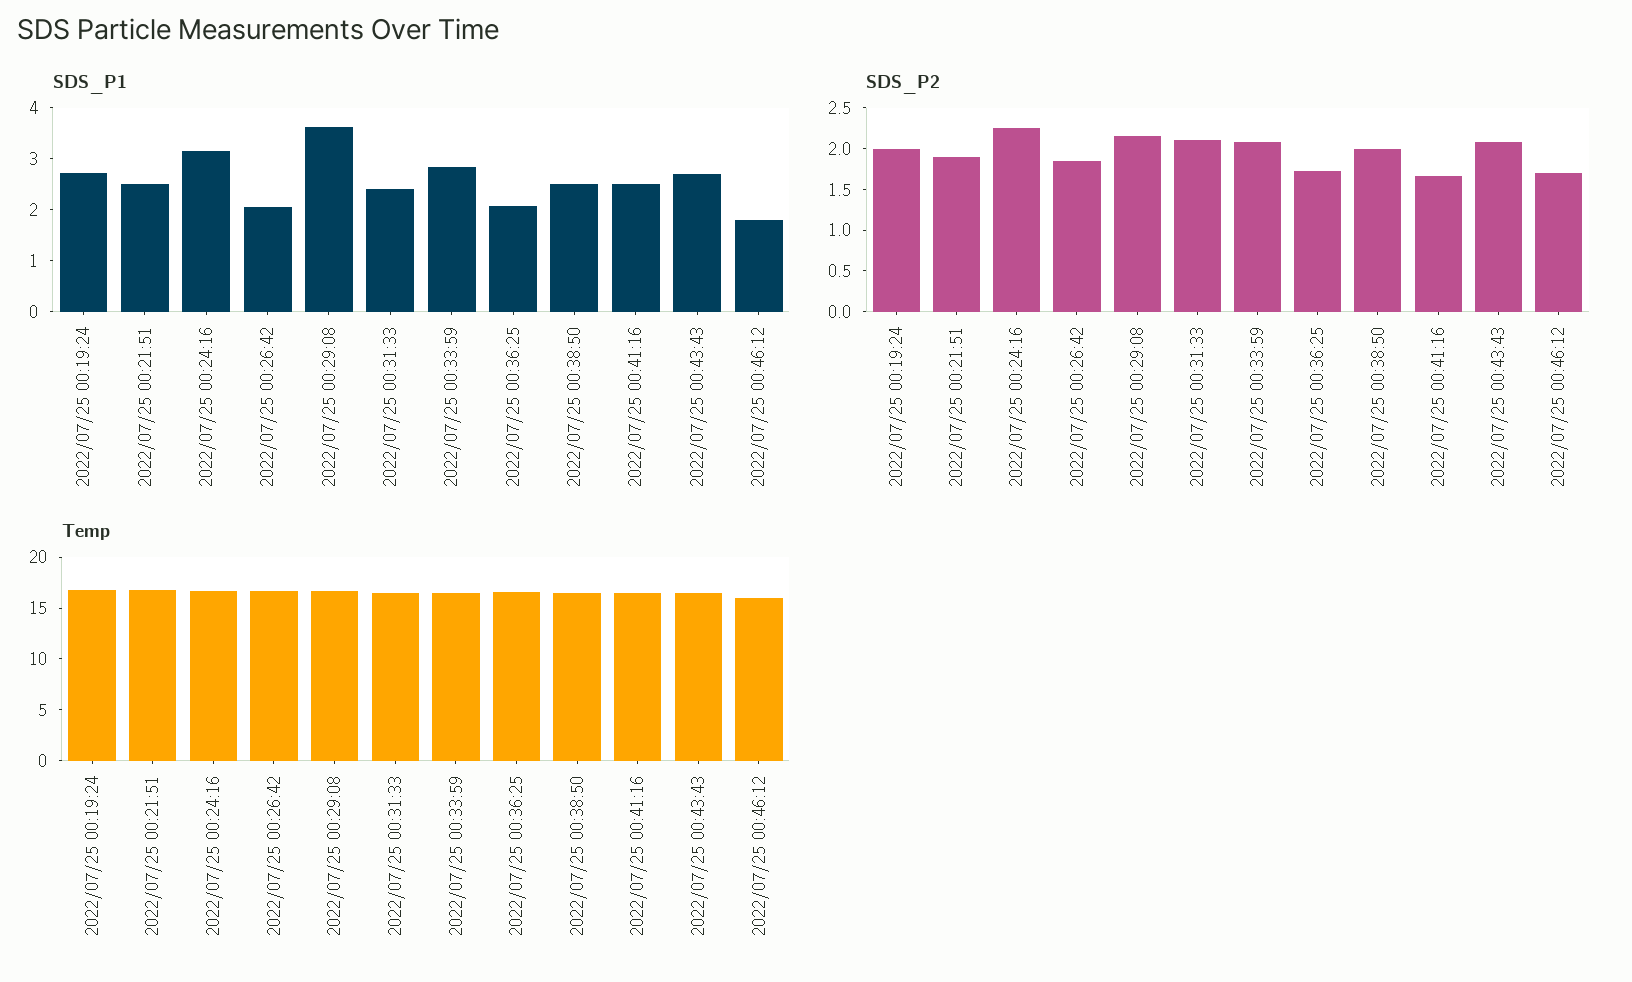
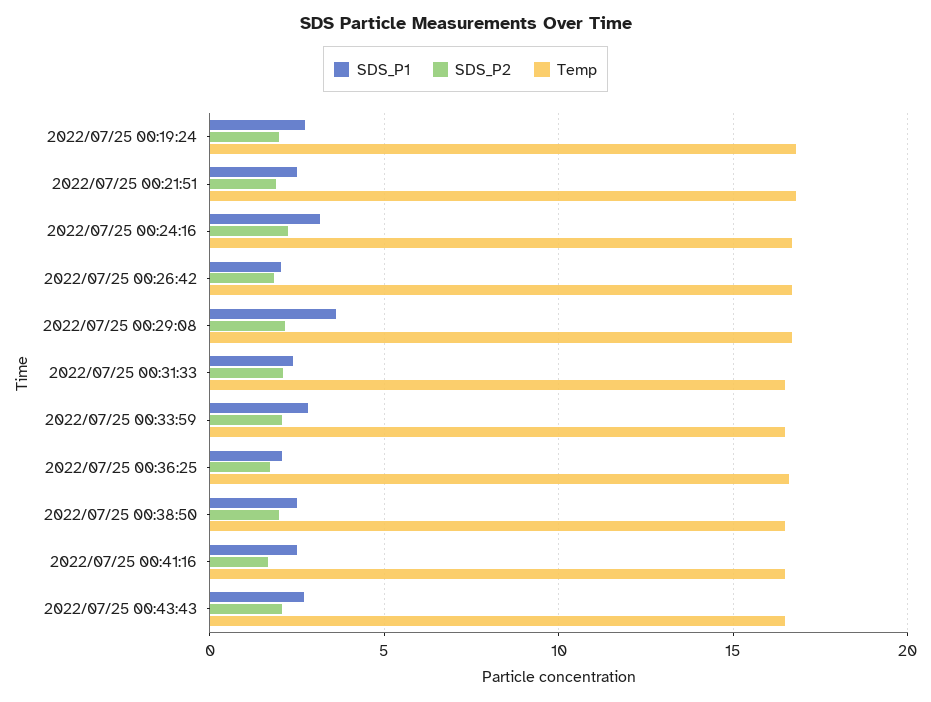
SDS_P1, 2022/07/25 00:46:12: 1.8 -> none
SDS_P2, 2022/07/25 00:46:12: 1.7 -> none
Temp, 2022/07/25 00:46:12: 16 -> none

